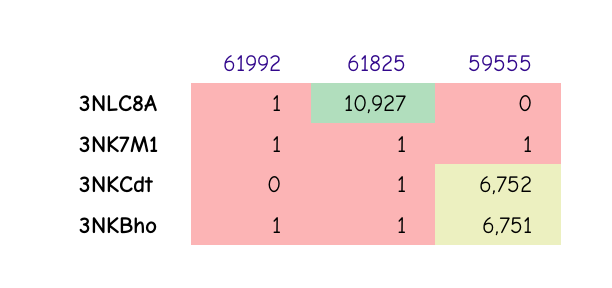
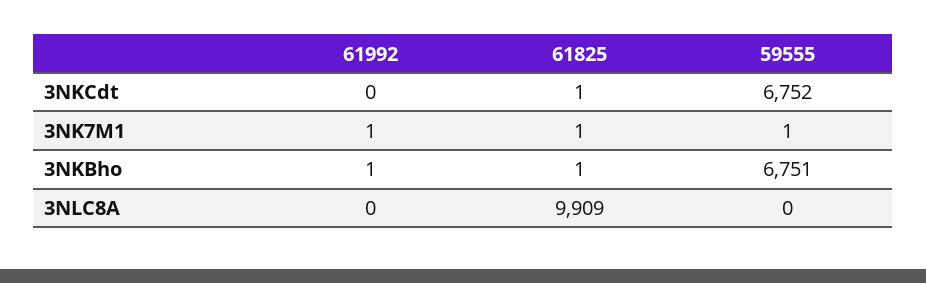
61992, 3NLC8A: 1 -> 0
61825, 3NLC8A: 10927 -> 9909

